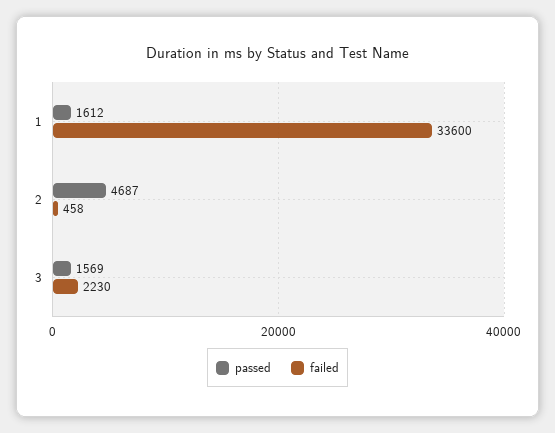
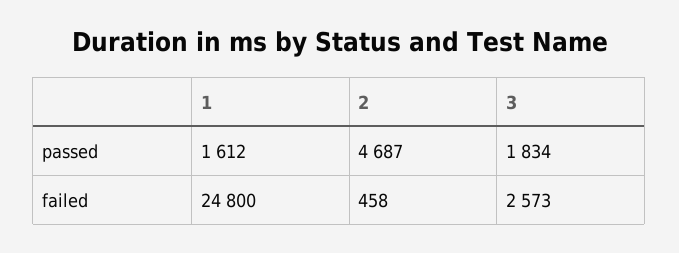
failed, 1: 33600 -> 24800
passed, 3: 1569 -> 1834
failed, 3: 2230 -> 2573

